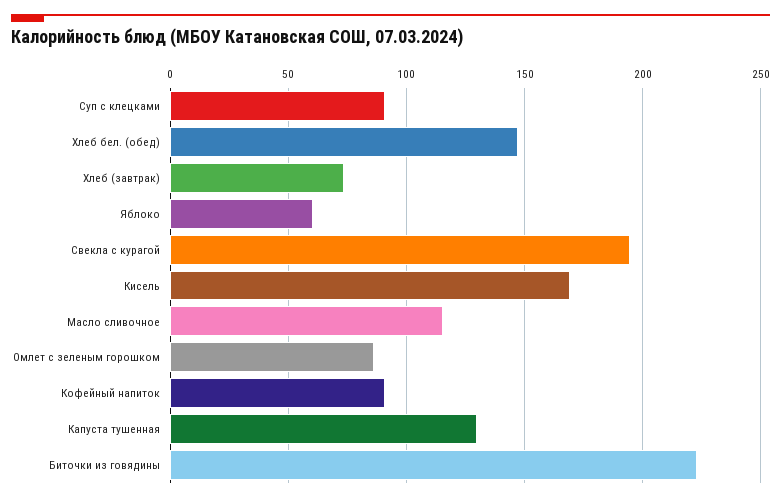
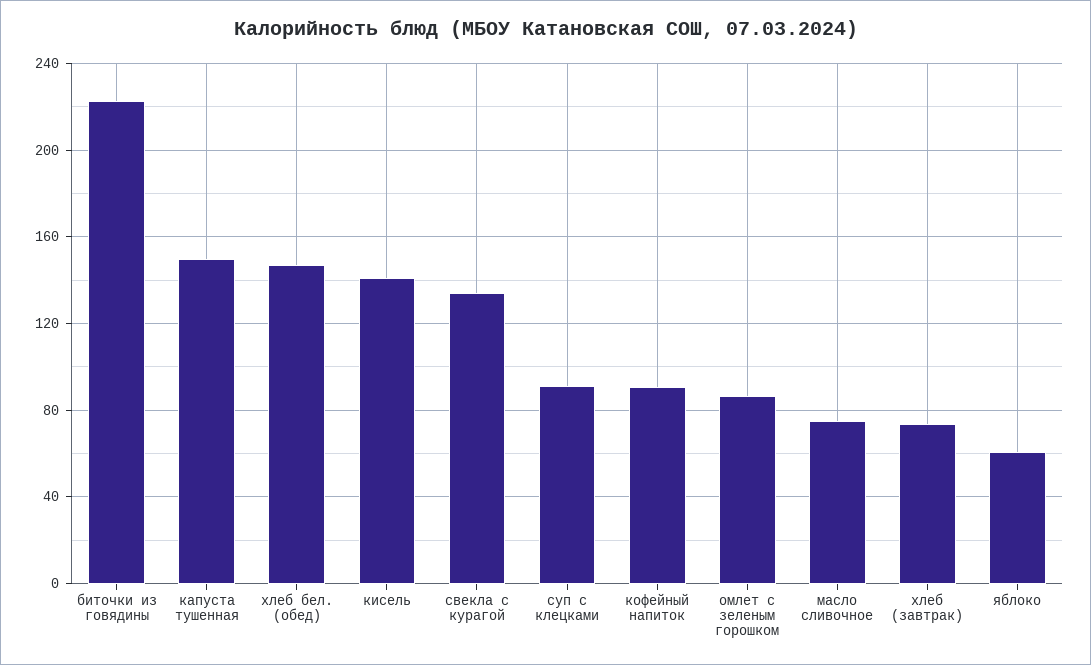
Свекла с курагой: 195 -> 135
Кисель: 170 -> 140
Масло сливочное: 115 -> 75
Капуста тушенная: 130 -> 150

